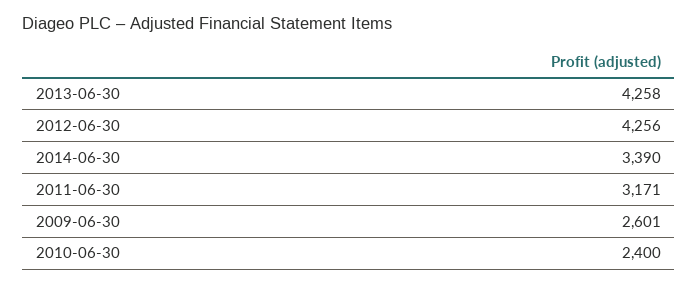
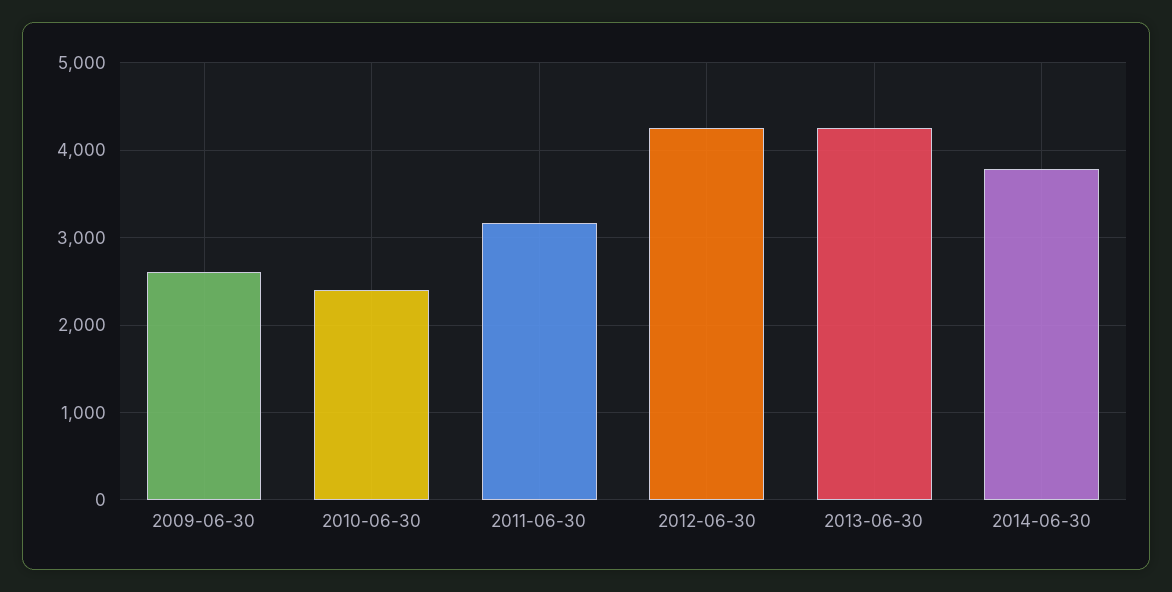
2014-06-30: 3390 -> 3800

